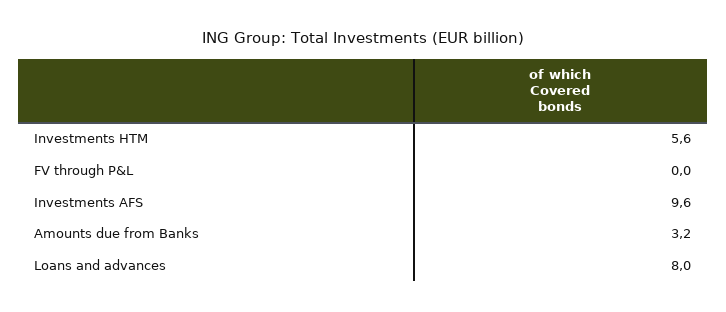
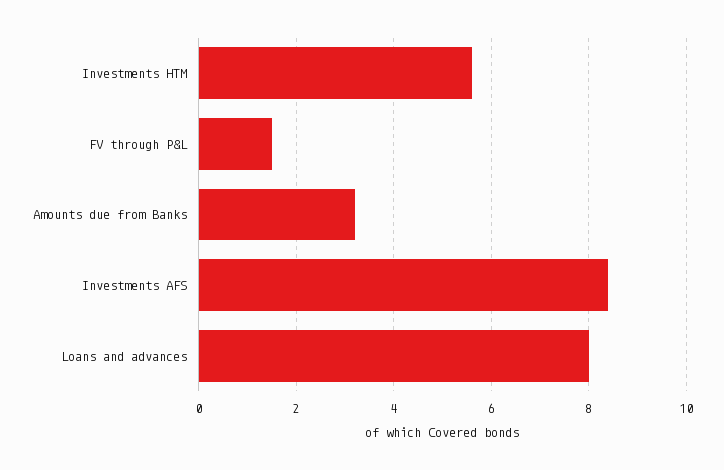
FV through P&L: 0 -> 1.5
Investments AFS: 9.6 -> 8.5

